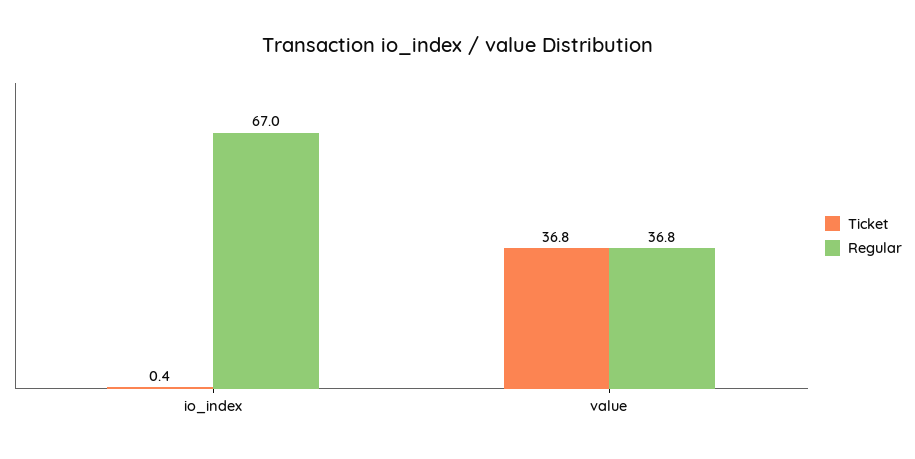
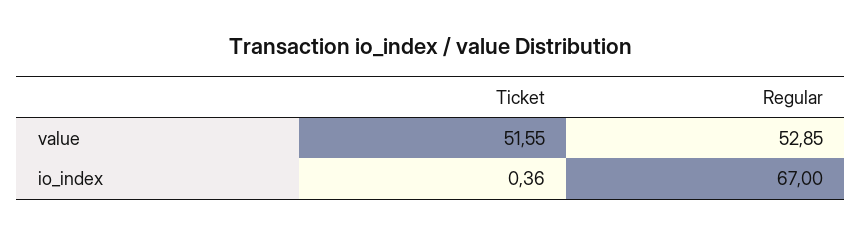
Ticket, value: 36.8 -> 51.55
Regular, value: 36.8 -> 52.85

